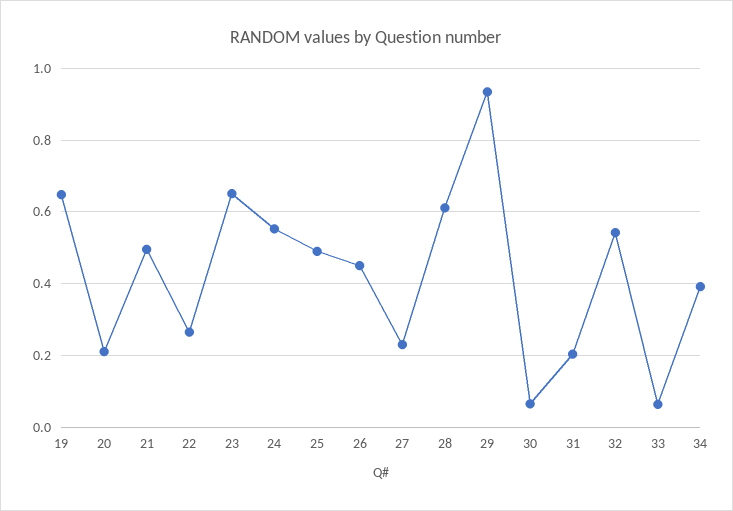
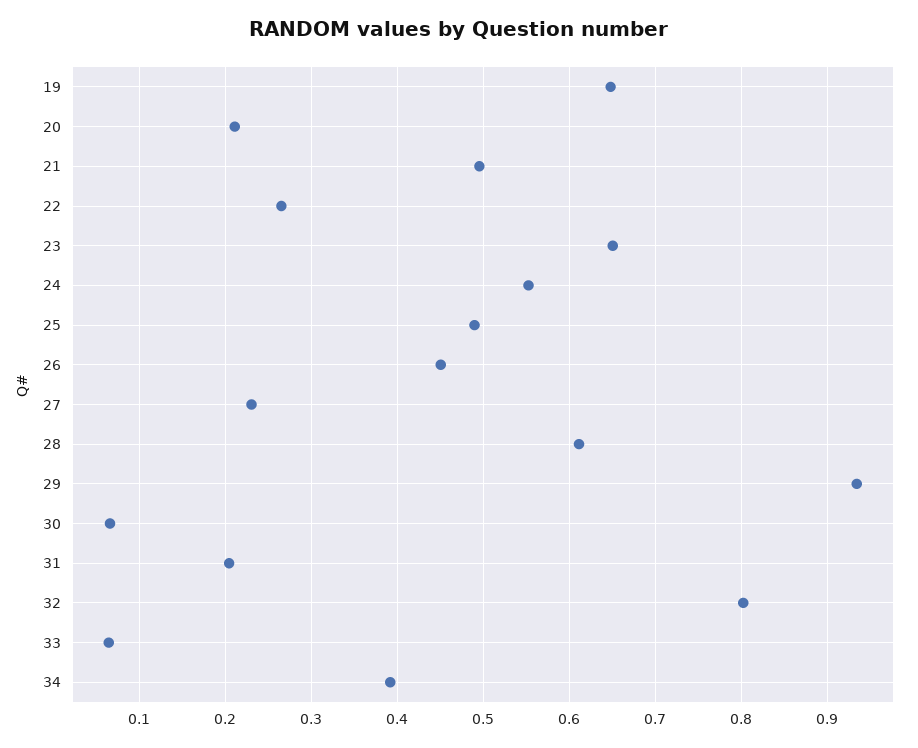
32: 0.54 -> 0.8

